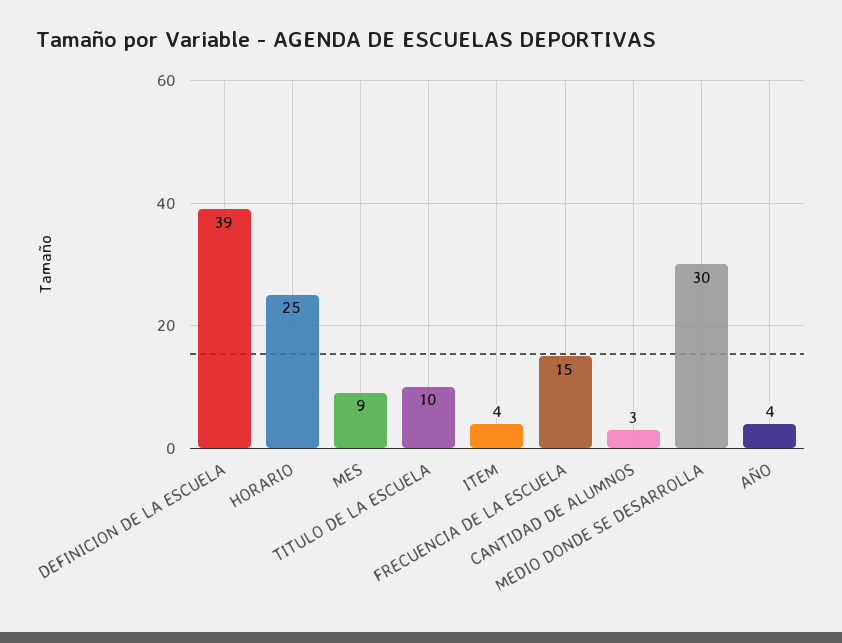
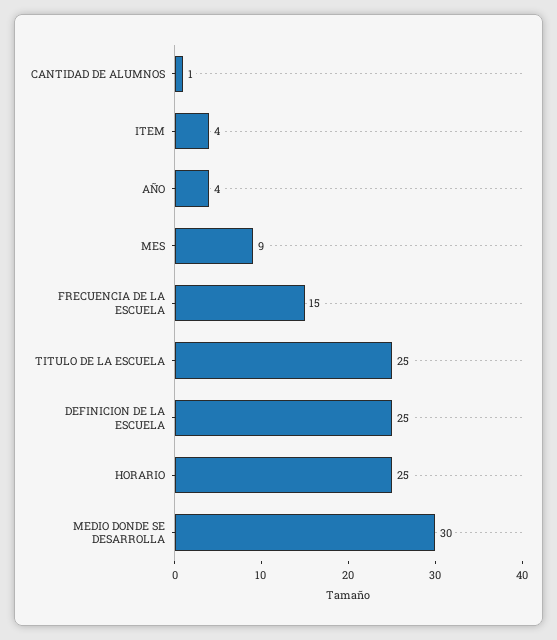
DEFINICION DE LA ESCUELA: 39 -> 25
TITULO DE LA ESCUELA: 10 -> 25
CANTIDAD DE ALUMNOS: 3 -> 1

